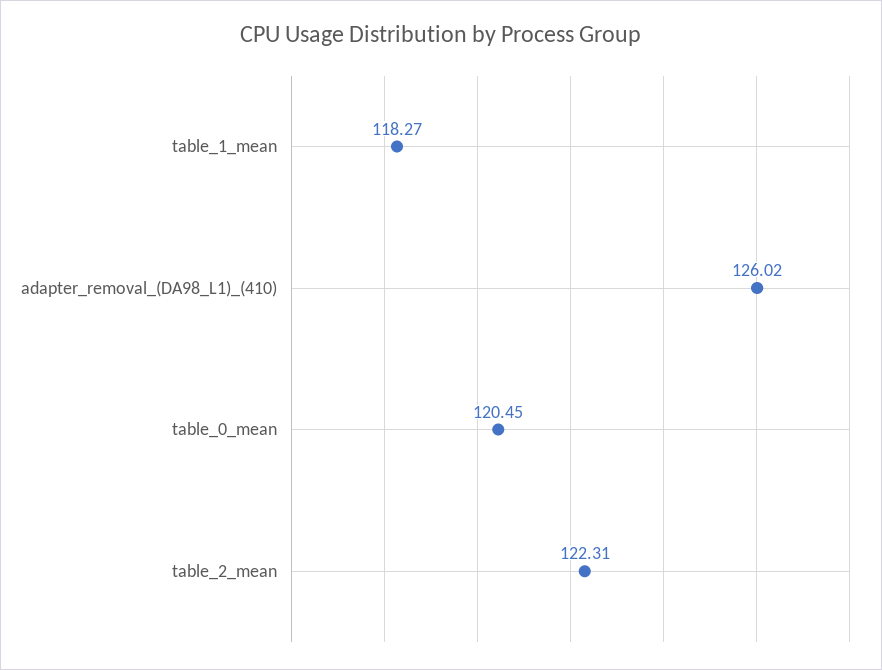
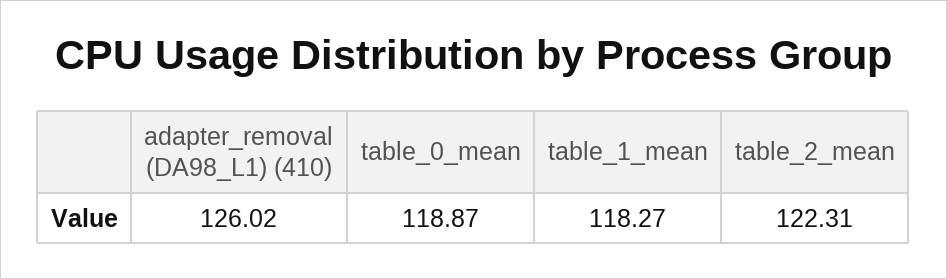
table_0_mean: 120.45 -> 118.87

